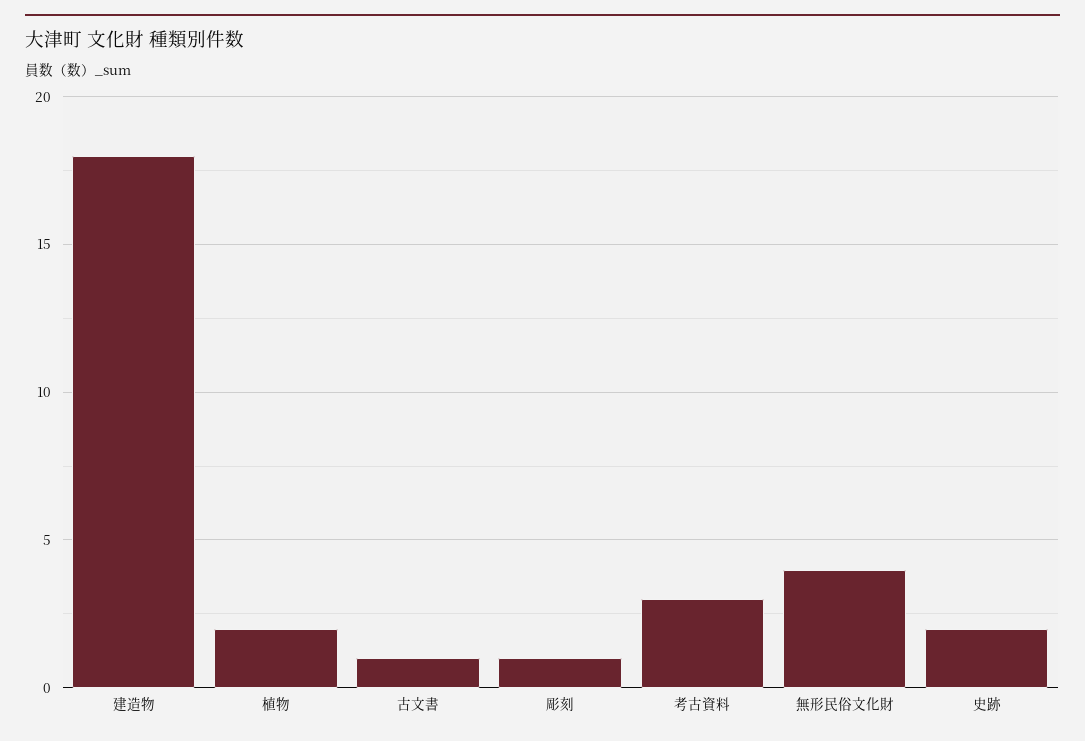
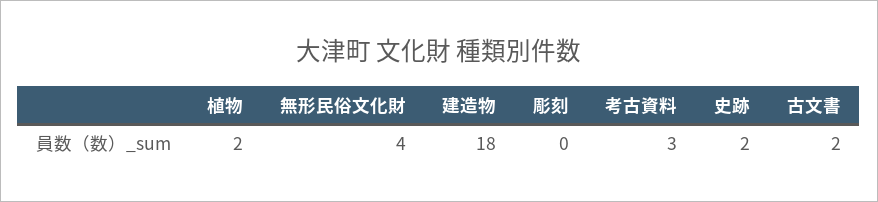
古文書: 1 -> 2
彫刻: 1 -> 0

